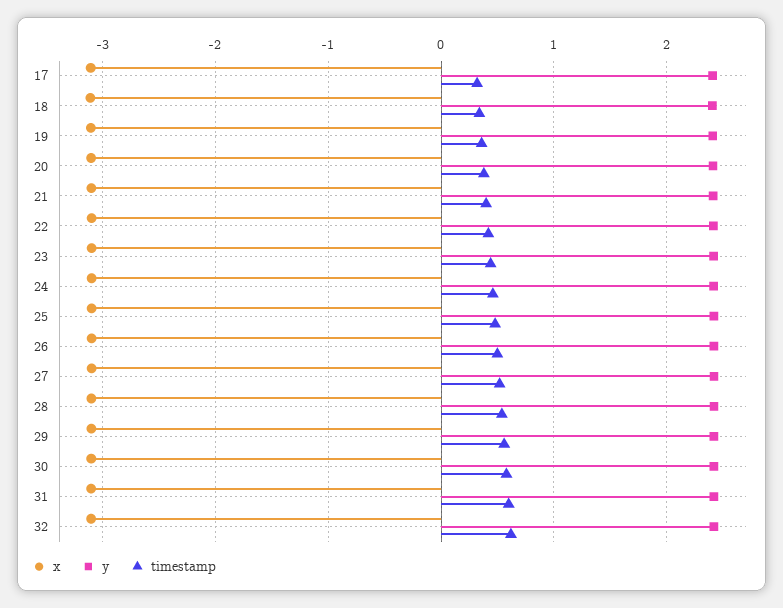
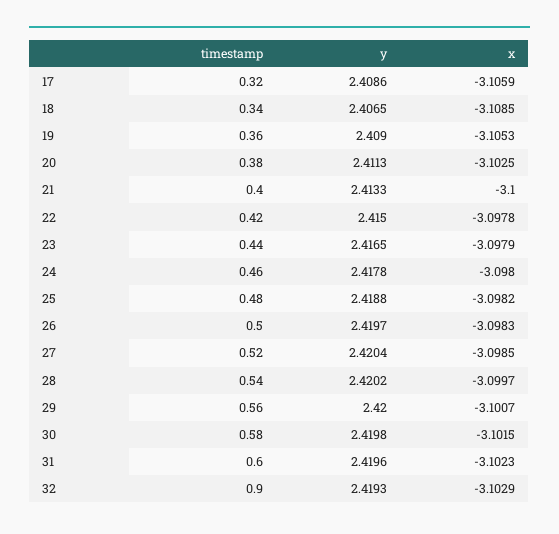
timestamp, 32: 0.6 -> 0.9

